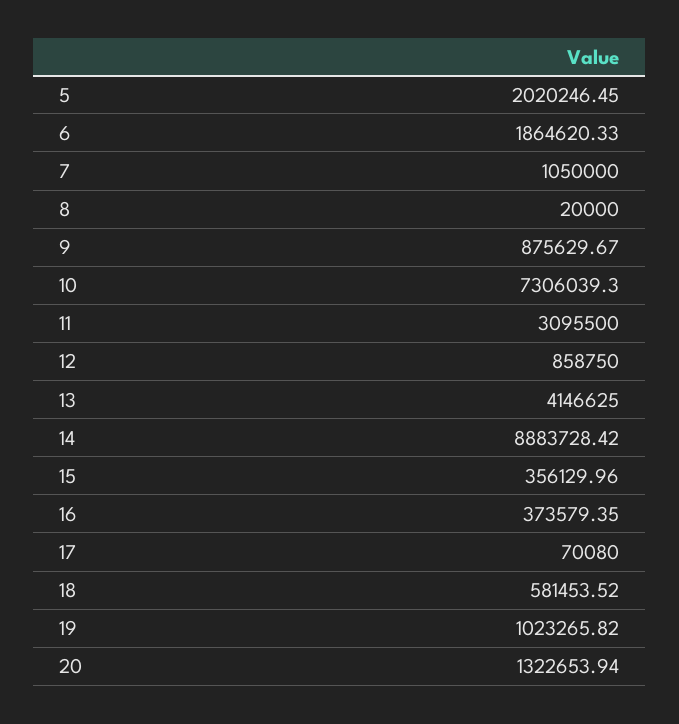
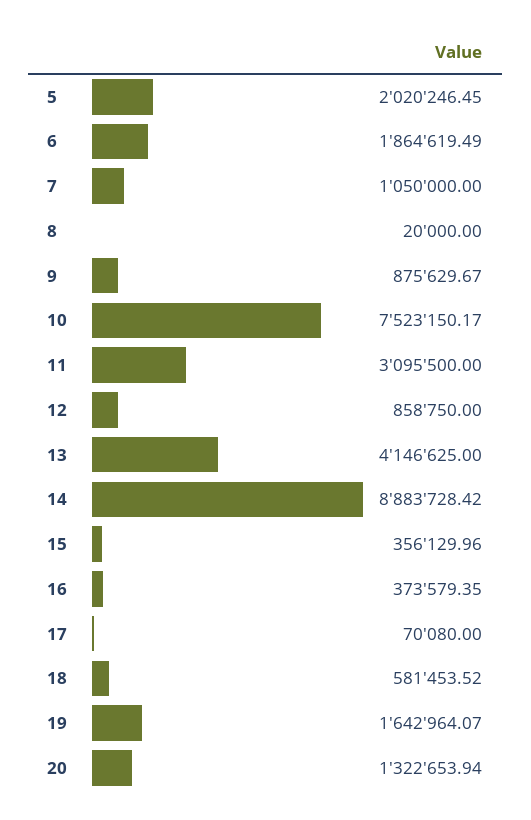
6: 1864620.33 -> 1864619.49
10: 7306039.3 -> 7523150.17
19: 1023265.82 -> 1642964.07

